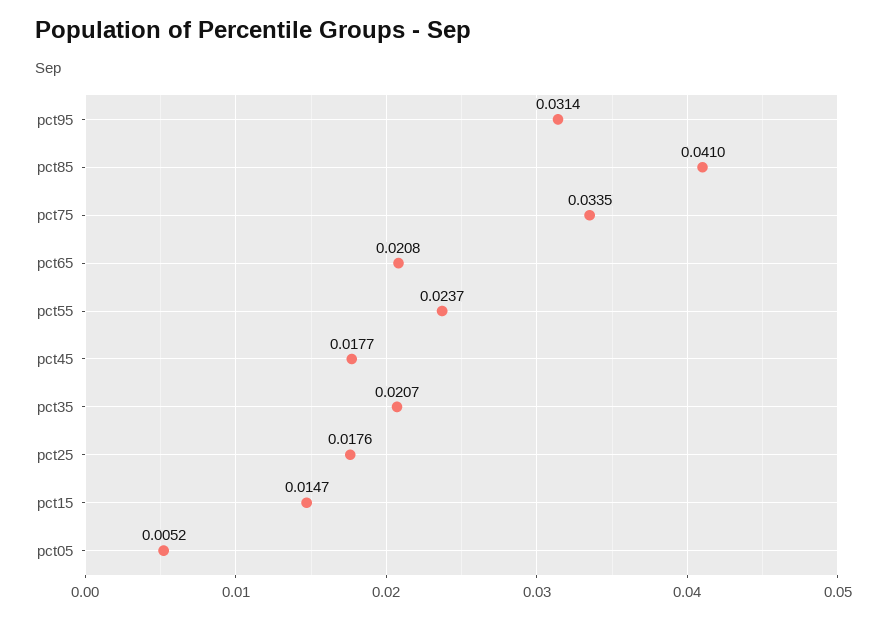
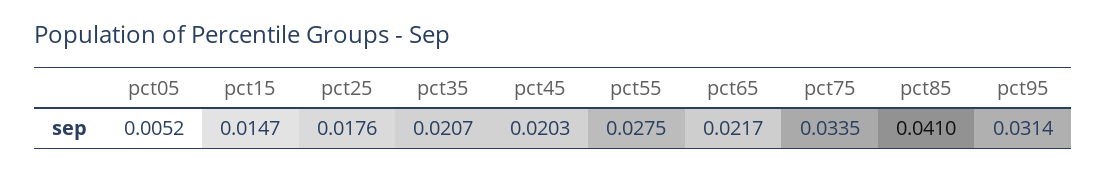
pct65: 0.0208 -> 0.0217
pct55: 0.0237 -> 0.0275
pct45: 0.0177 -> 0.0203

